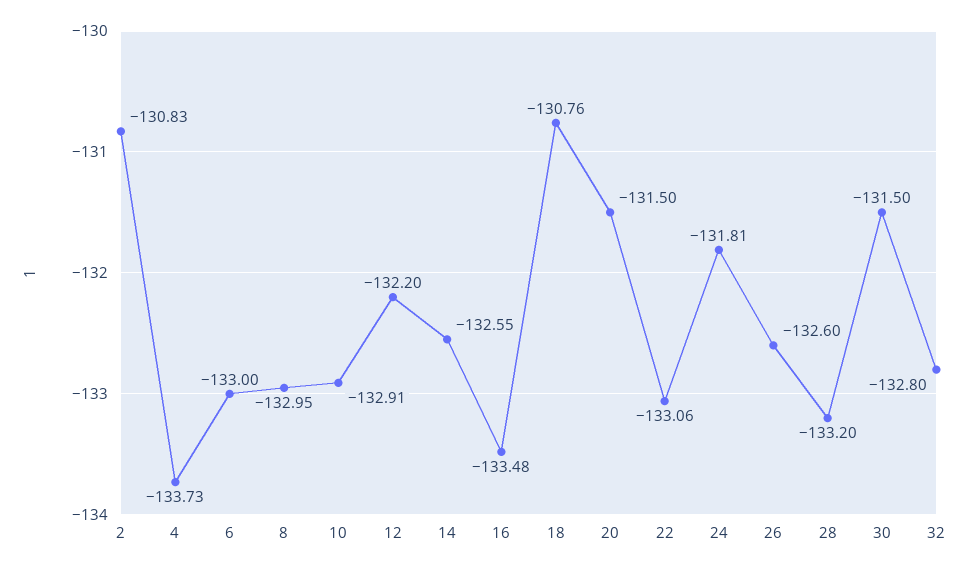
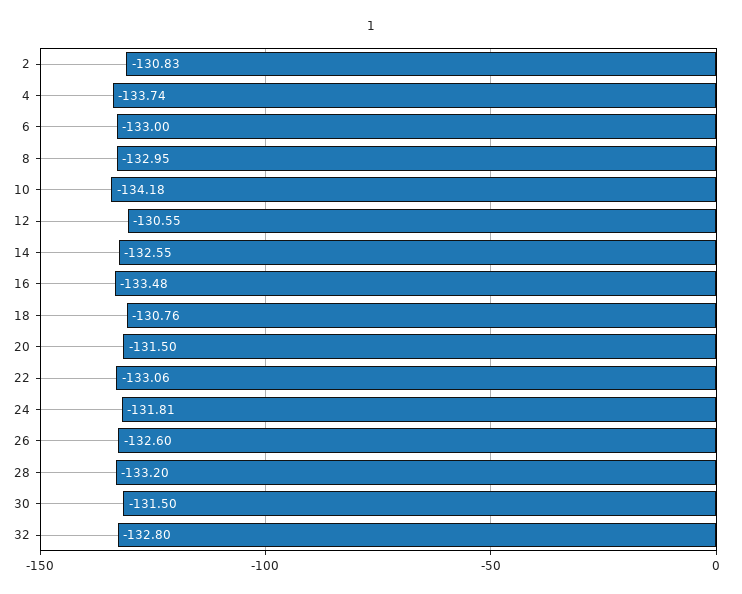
4: -133.73 -> -133.74
10: -132.91 -> -134.18
12: -132.2 -> -130.55

